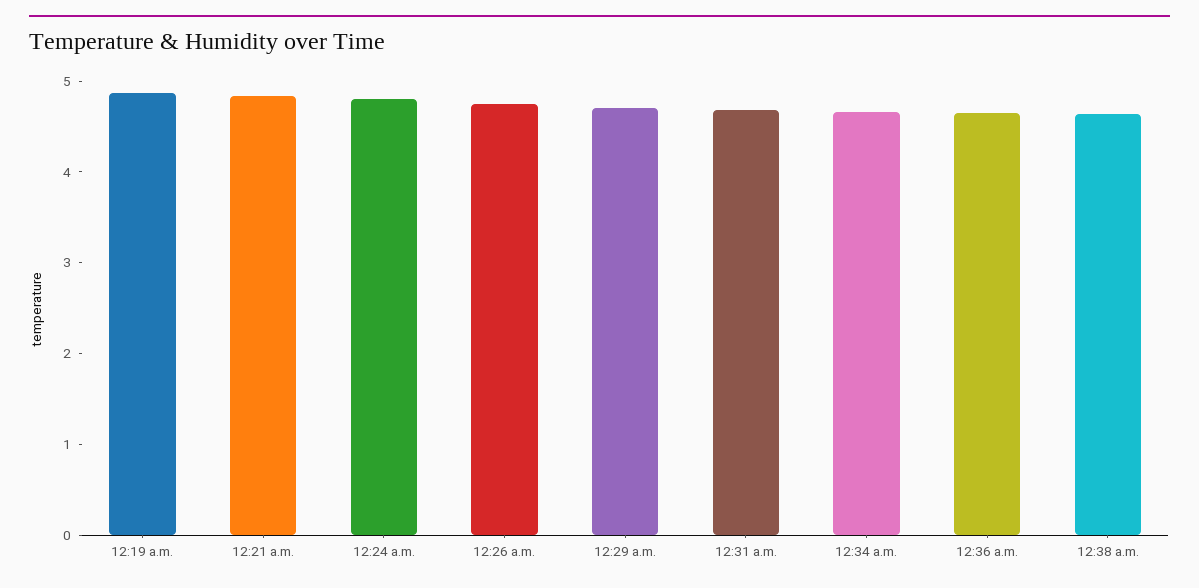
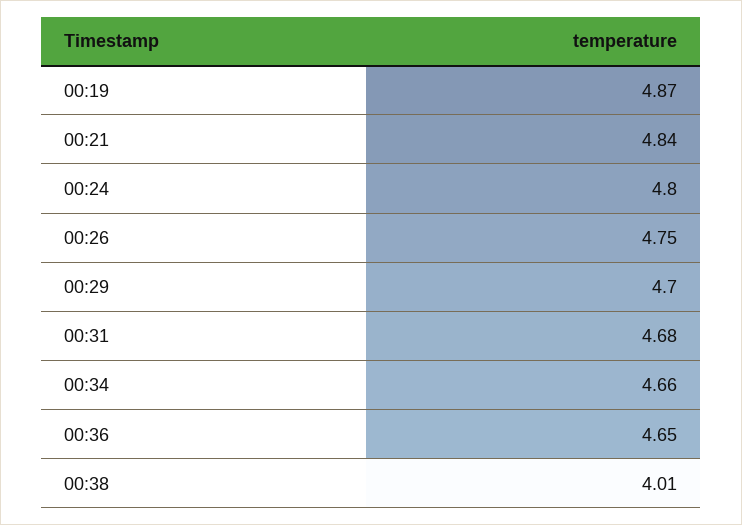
12:38 a.m.: 4.6 -> 4.01

